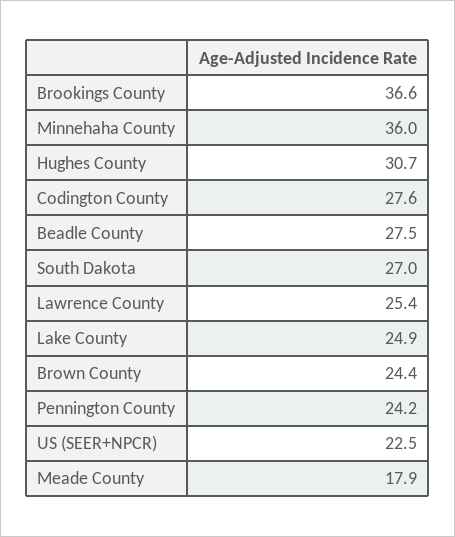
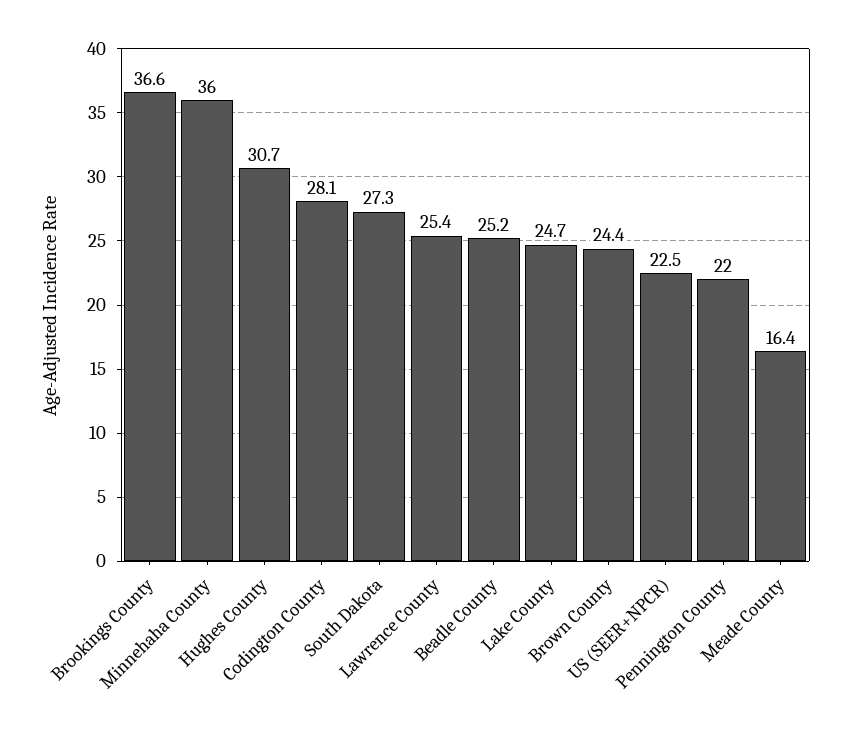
Codington County: 27.6 -> 28.1
Beadle County: 27.5 -> 25.2
South Dakota: 27 -> 27.3
Lake County: 24.9 -> 24.7
Pennington County: 24.2 -> 22
Meade County: 17.9 -> 16.4

